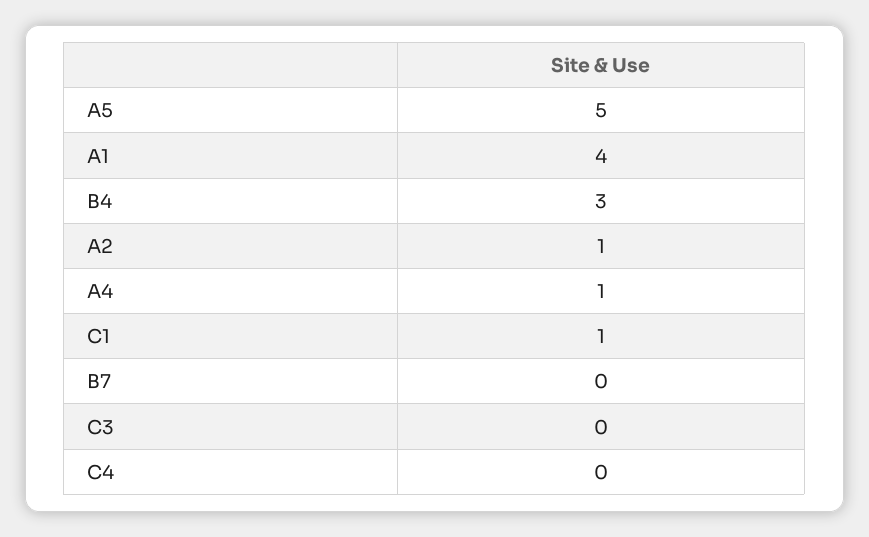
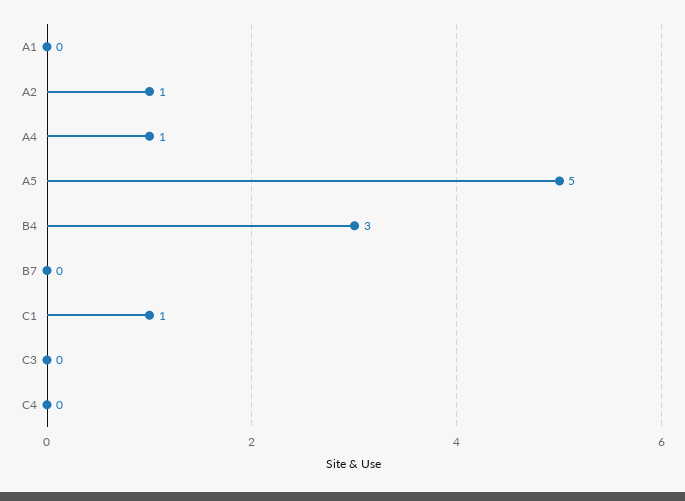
A1: 4 -> 0

